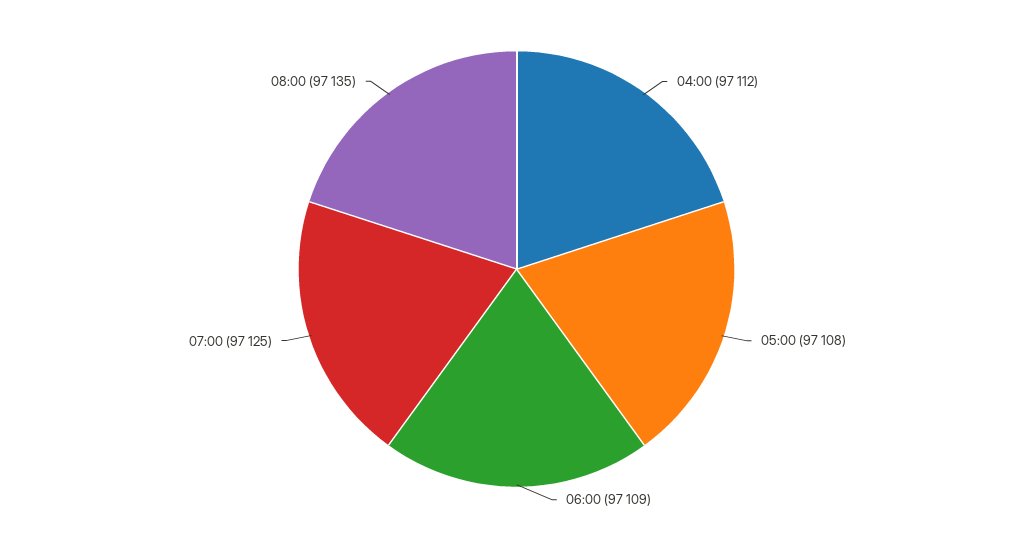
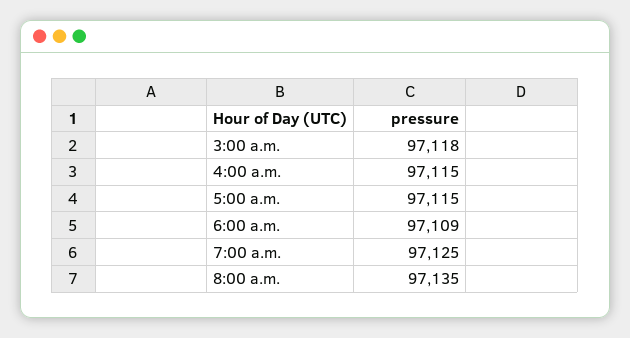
04:00: 97112 -> 97115
05:00: 97108 -> 97115
3:00 a.m.: none -> 97118

